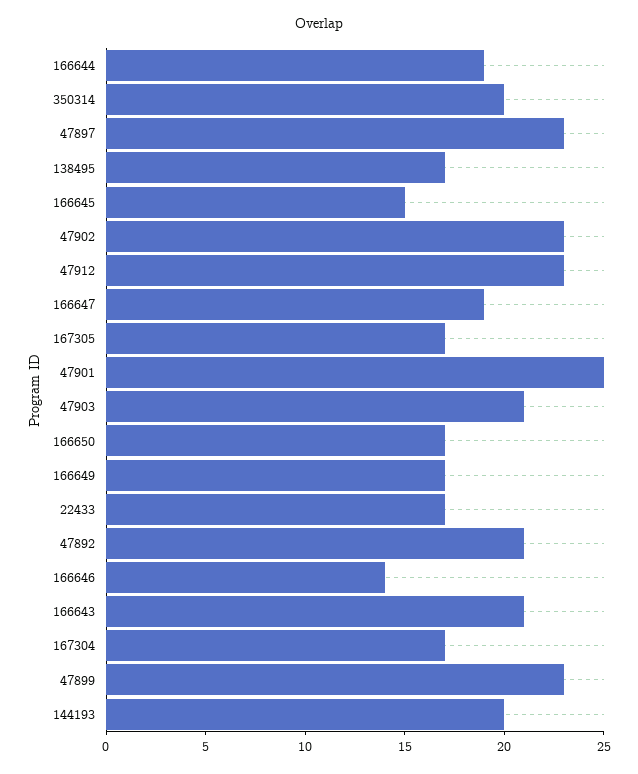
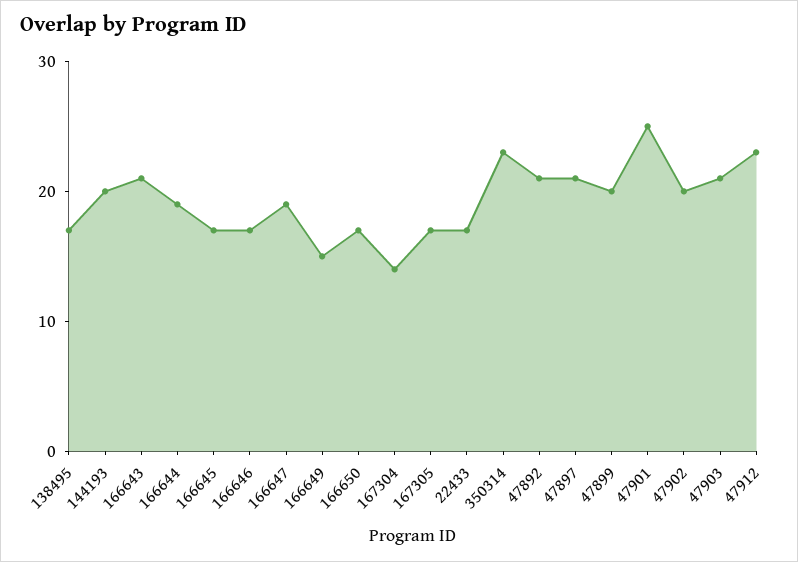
350314: 20 -> 23
47897: 23 -> 21
166645: 15 -> 17
47902: 23 -> 20
166649: 17 -> 15
166646: 14 -> 17
167304: 17 -> 14
47899: 23 -> 20

